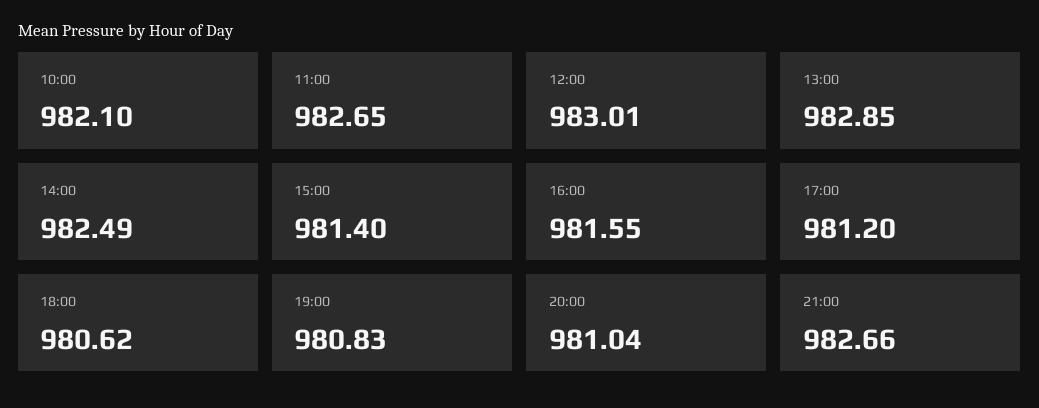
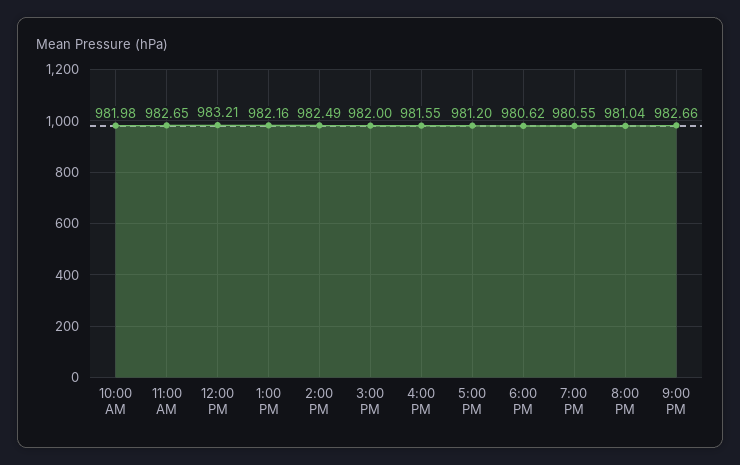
10:00: 982.1 -> 981.98
12:00: 983.01 -> 983.21
13:00: 982.85 -> 982.16
15:00: 981.4 -> 982
19:00: 980.83 -> 980.55

